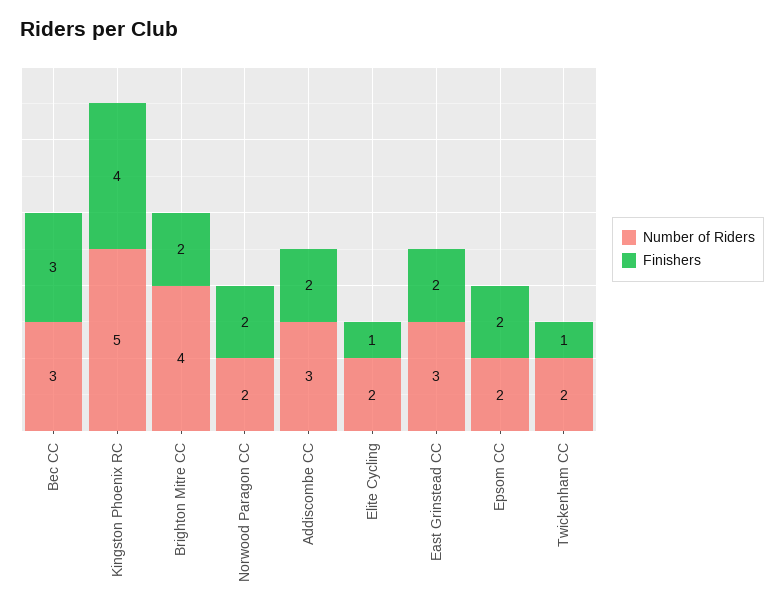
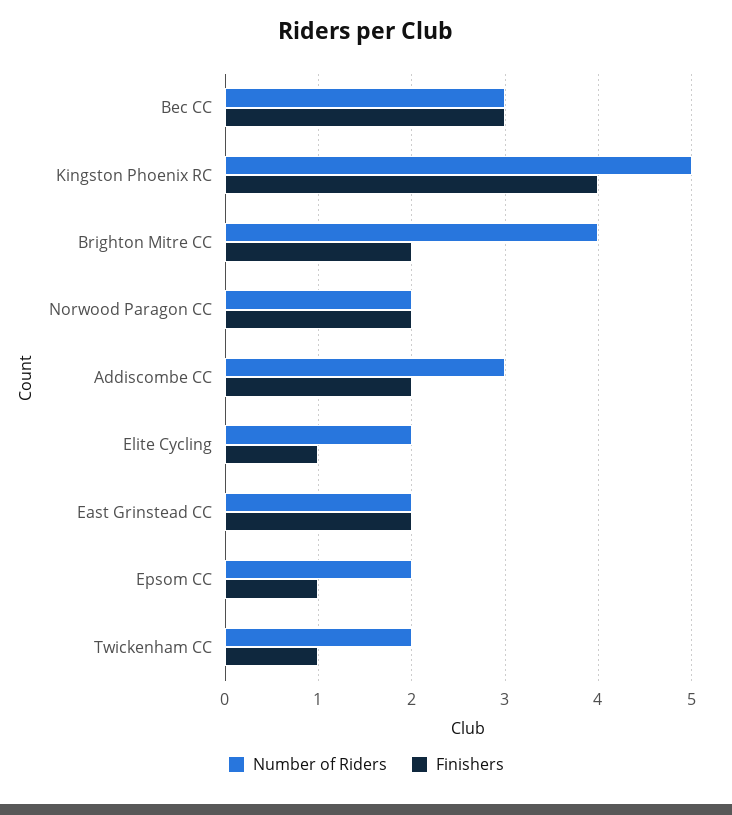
Number of Riders, East Grinstead CC: 3 -> 2
Finishers, Epsom CC: 2 -> 1

